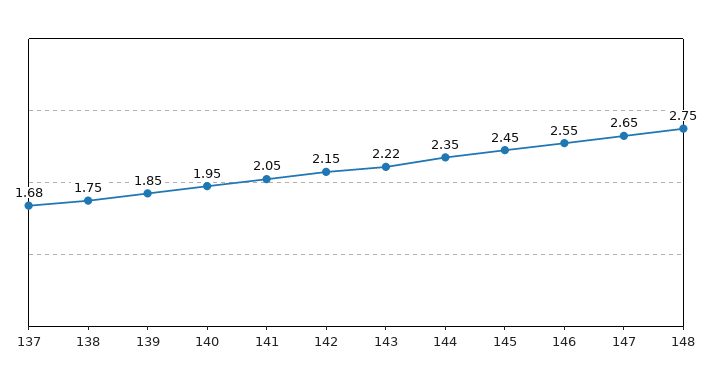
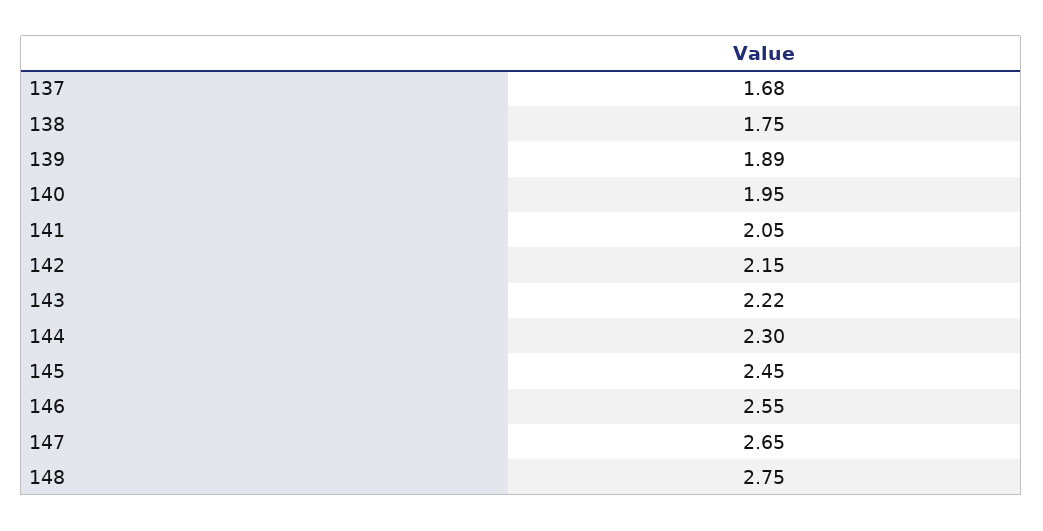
139: 1.85 -> 1.89
144: 2.35 -> 2.3

